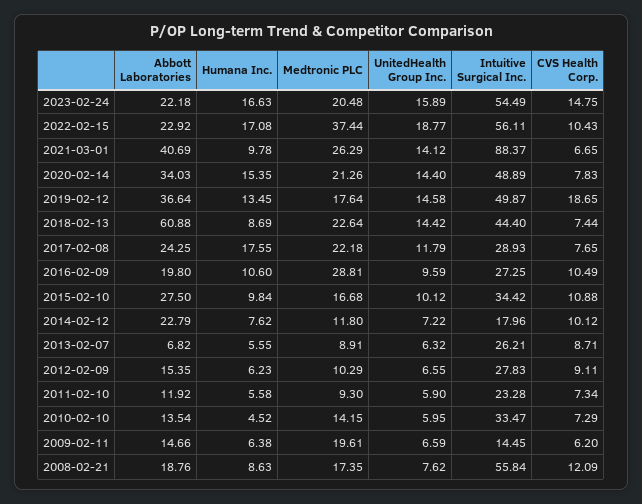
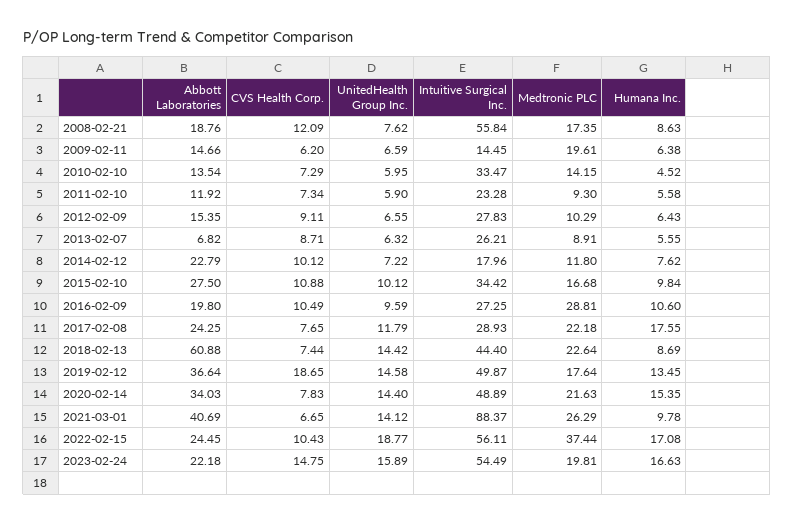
Medtronic PLC, 2023-02-24: 20.48 -> 19.81
Abbott Laboratories, 2022-02-15: 22.92 -> 24.45
Medtronic PLC, 2020-02-14: 21.26 -> 21.63
Humana Inc., 2012-02-09: 6.23 -> 6.43

